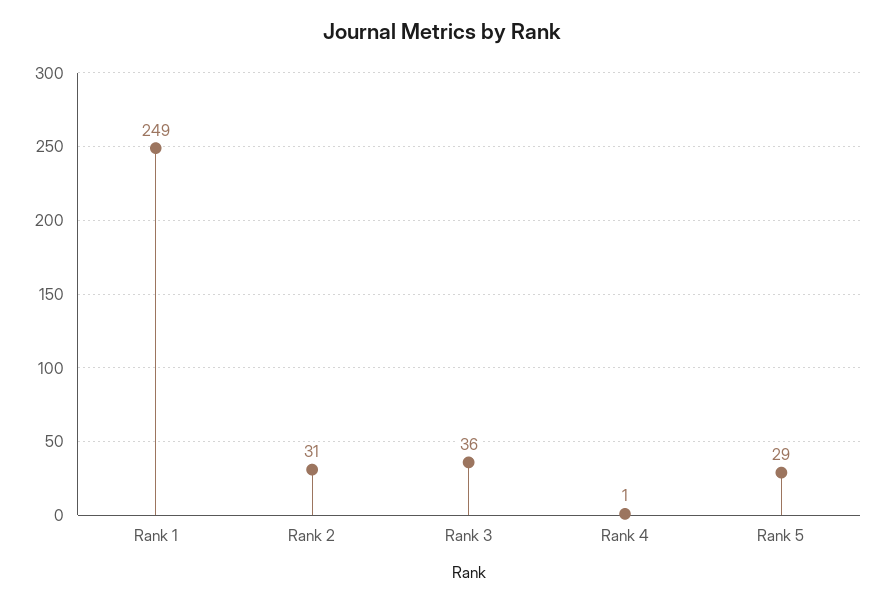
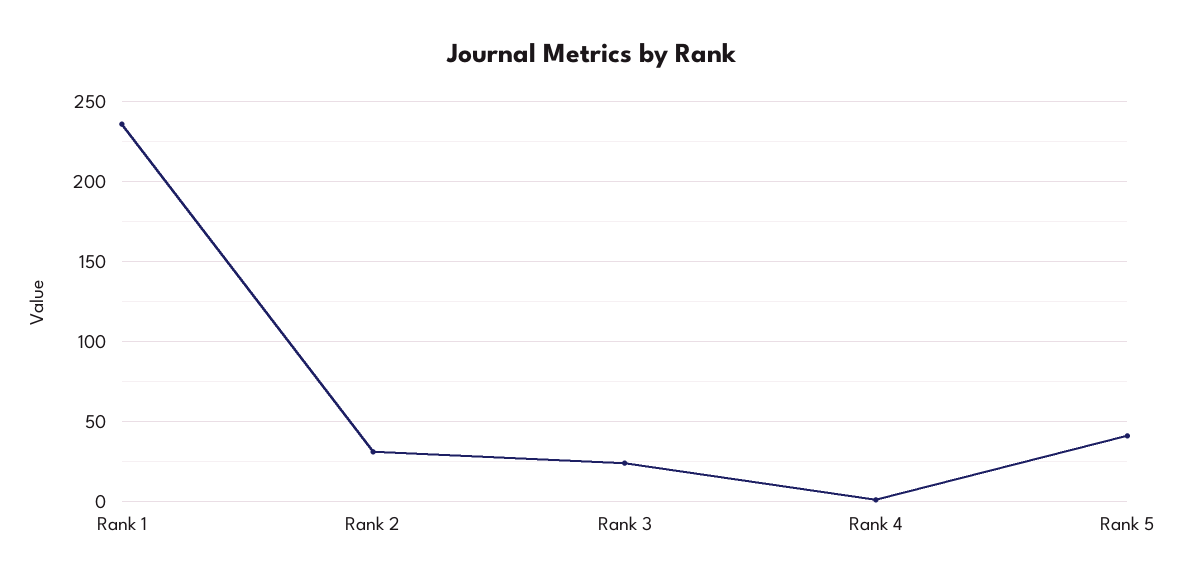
Rank 1: 249 -> 235
Rank 3: 36 -> 25
Rank 5: 29 -> 40

